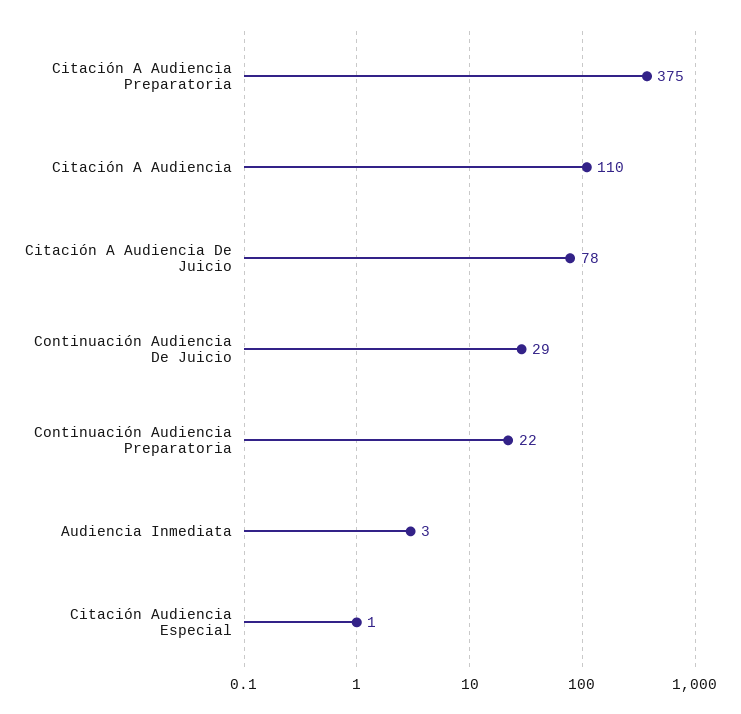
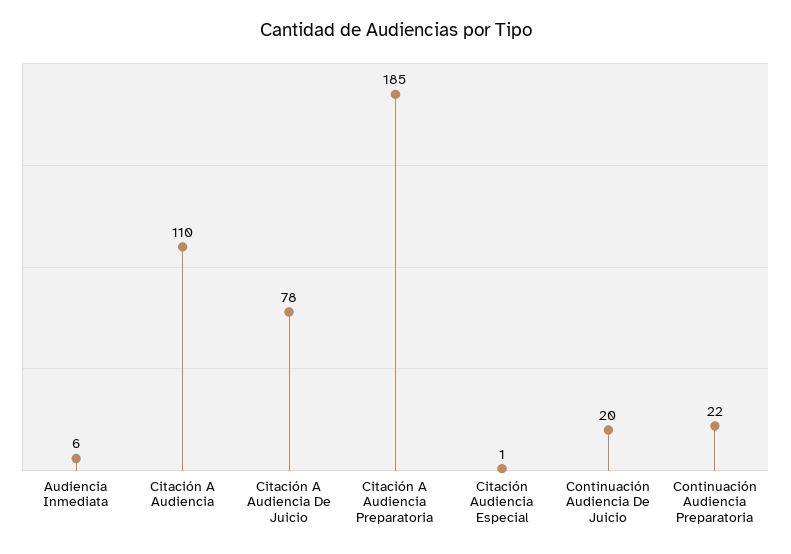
Citación A Audiencia Preparatoria: 375 -> 185
Continuación Audiencia De Juicio: 29 -> 20
Audiencia Inmediata: 3 -> 6

